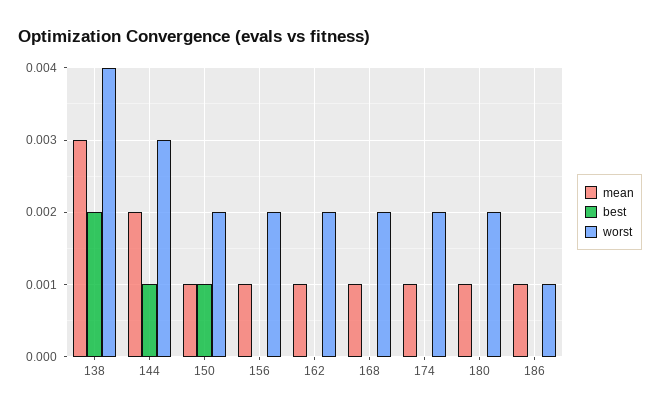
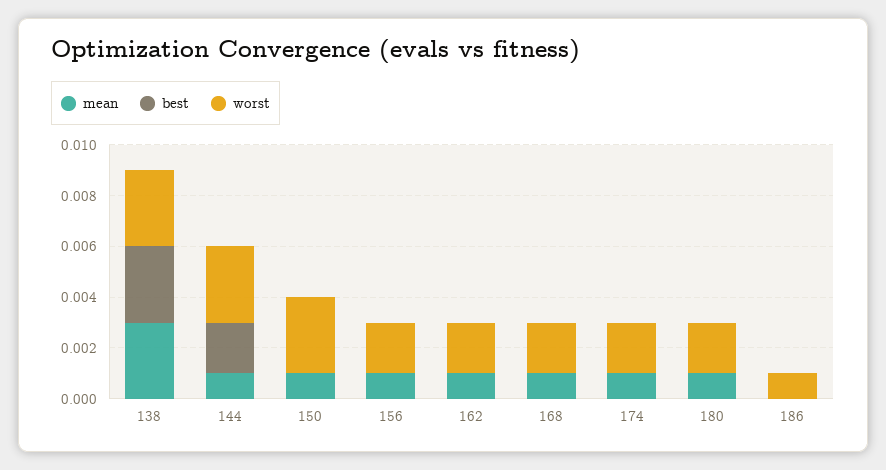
best, 138: 0.002 -> 0.003
worst, 138: 0.004 -> 0.003
mean, 144: 0.002 -> 0.001
best, 144: 0.001 -> 0.002
best, 150: 0.001 -> 0
worst, 150: 0.002 -> 0.003
mean, 186: 0.001 -> 0

